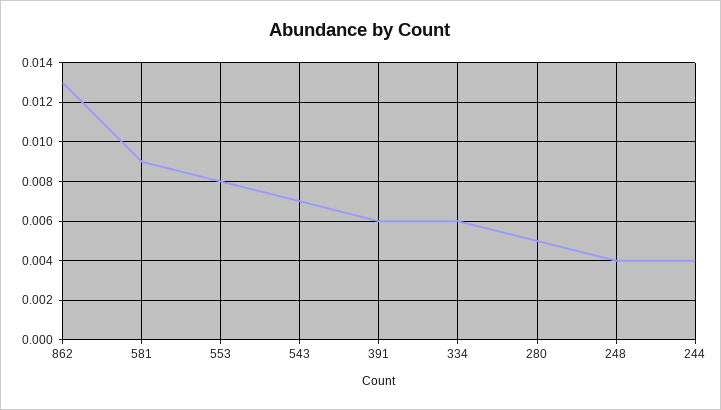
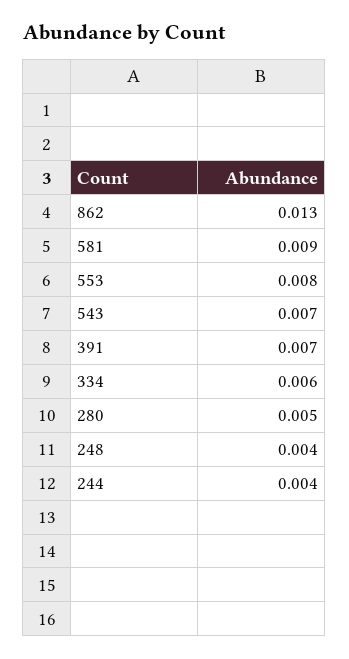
391: 0.006 -> 0.007

